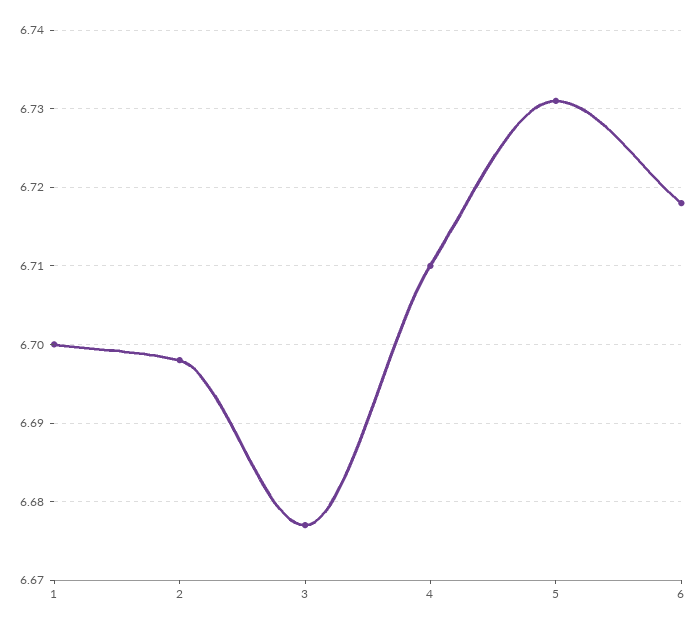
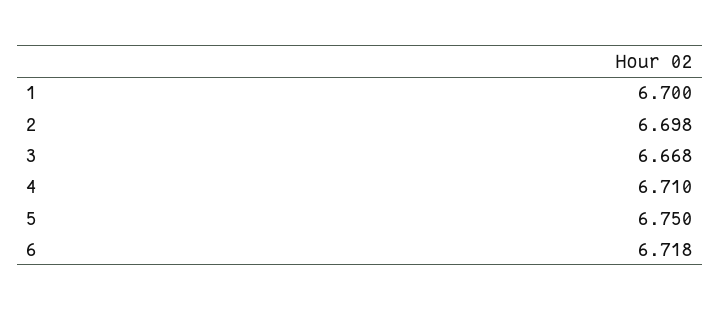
3: 6.677 -> 6.668
5: 6.731 -> 6.75

